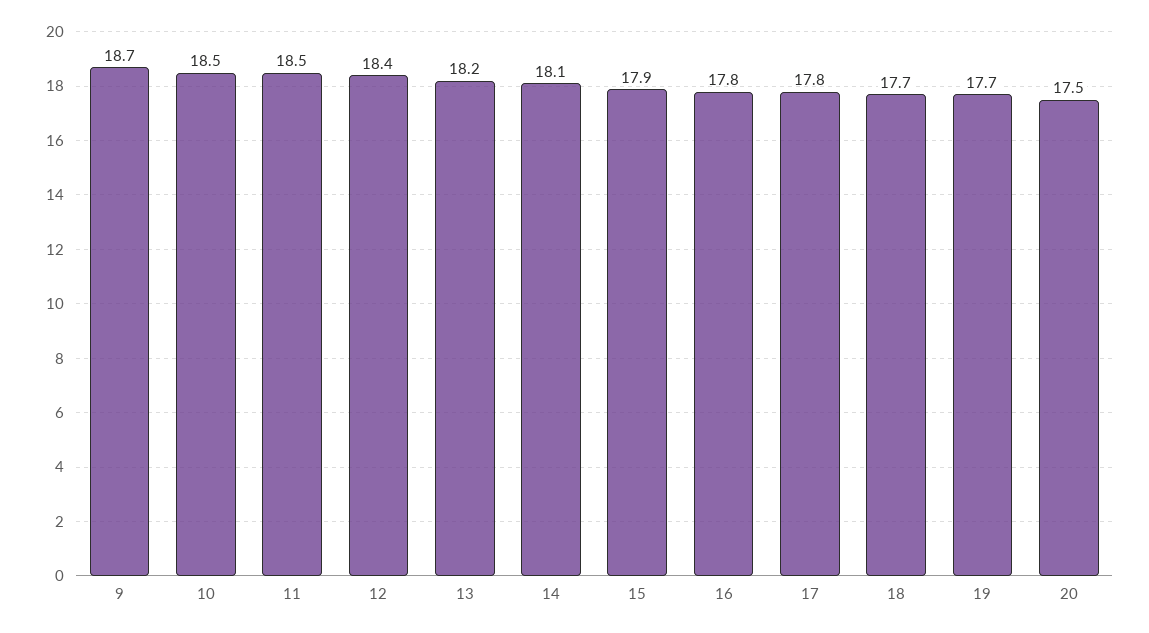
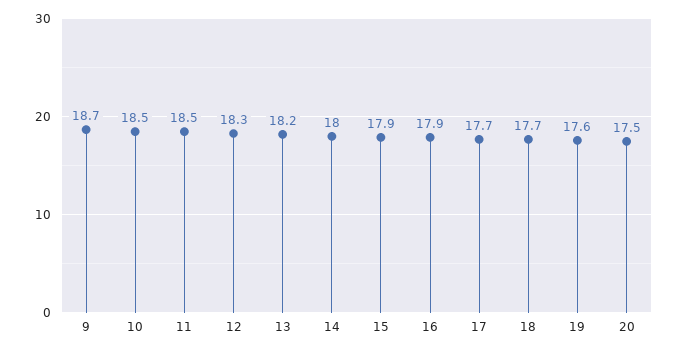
12: 18.4 -> 18.3
14: 18.1 -> 18
16: 17.8 -> 17.9
17: 17.8 -> 17.7
19: 17.7 -> 17.6

